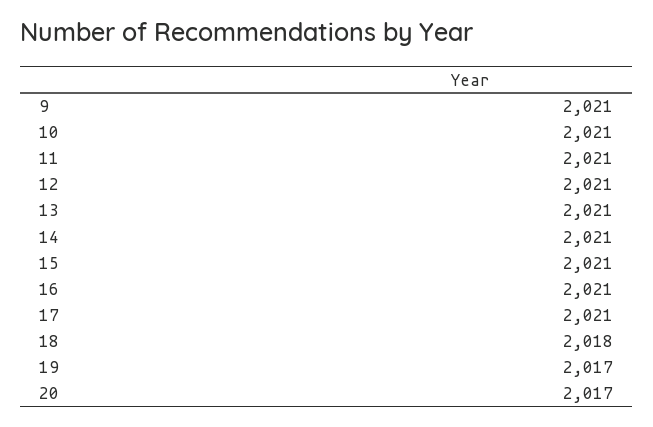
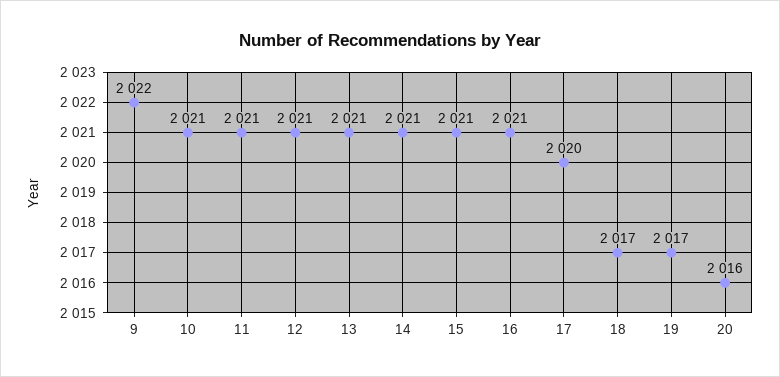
9: 2021 -> 2022
17: 2021 -> 2020
18: 2018 -> 2017
20: 2017 -> 2016

